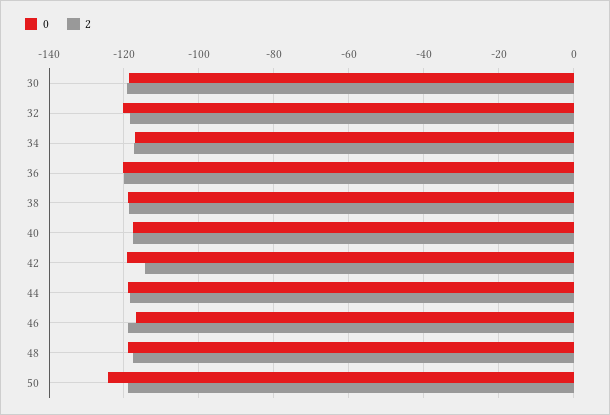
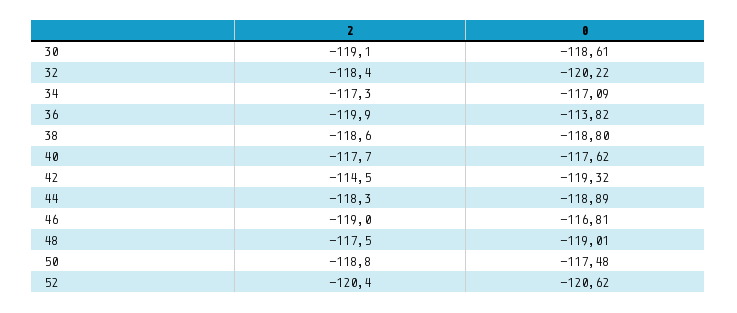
0, 36: -120 -> -113.82
0, 50: -124 -> -117.48
2, 52: none -> -120.4
0, 52: none -> -120.62

